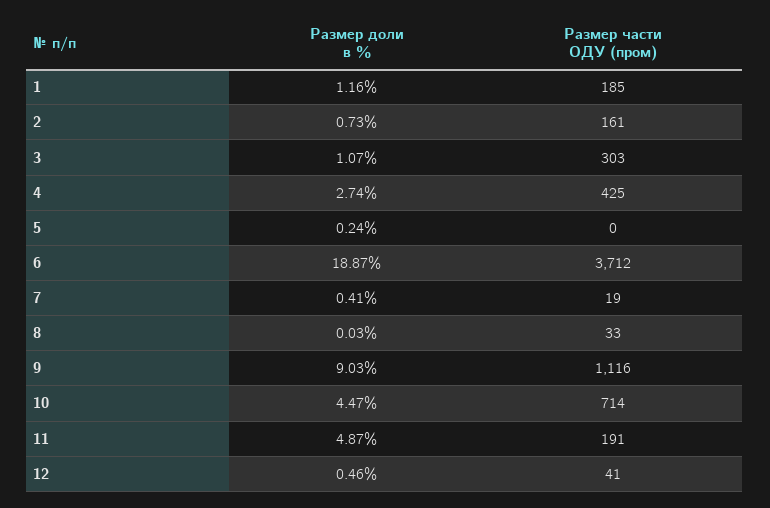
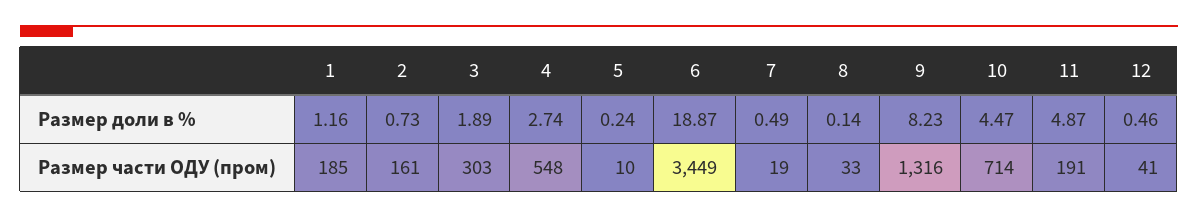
Размер доли в %, 3: 1.07 -> 1.89
Размер части ОДУ (пром), 4: 425 -> 548
Размер части ОДУ (пром), 5: 0 -> 10
Размер части ОДУ (пром), 6: 3712 -> 3449
Размер доли в %, 7: 0.41 -> 0.49
Размер доли в %, 8: 0.03 -> 0.14
Размер доли в %, 9: 9.03 -> 8.23
Размер части ОДУ (пром), 9: 1116 -> 1316

